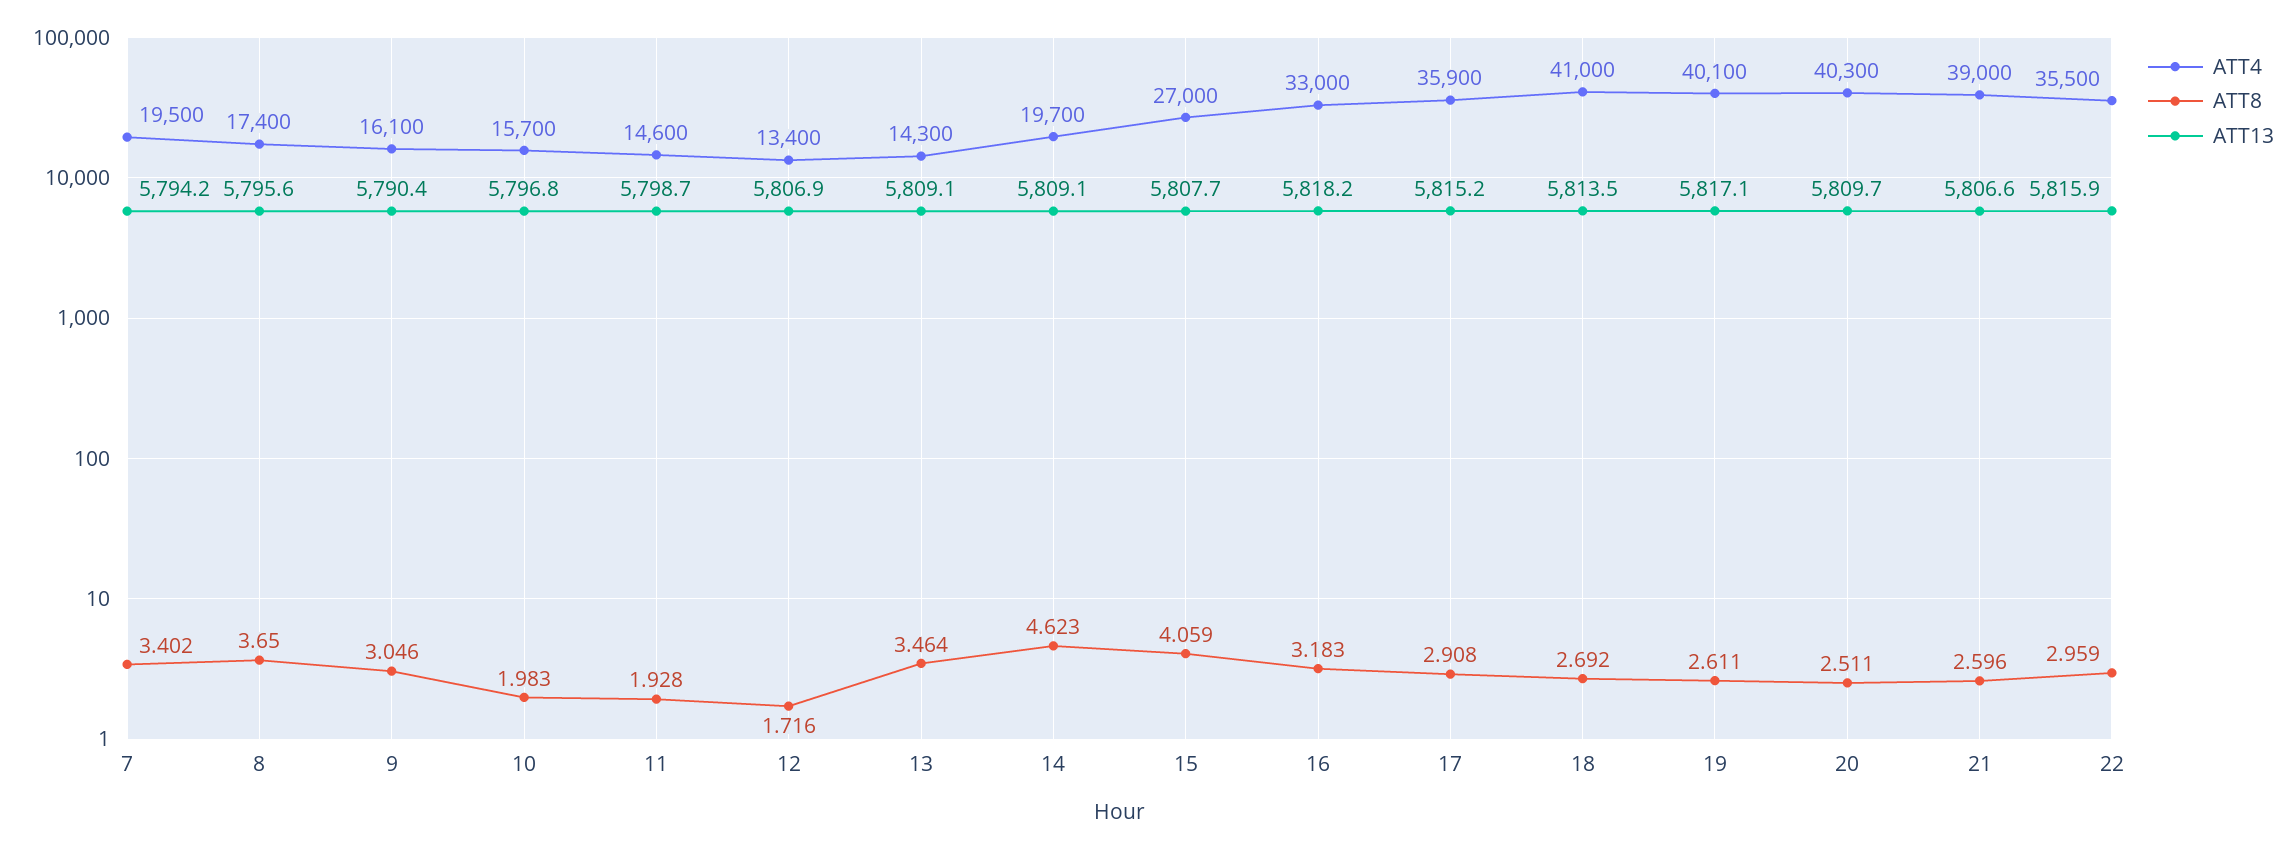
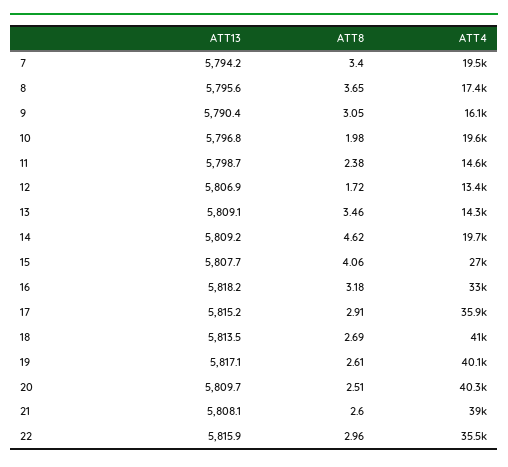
ATT4, 10: 15700 -> 19600
ATT8, 11: 1.928 -> 2.38
ATT13, 14: 5809.1 -> 5809.2
ATT13, 21: 5806.6 -> 5808.1

